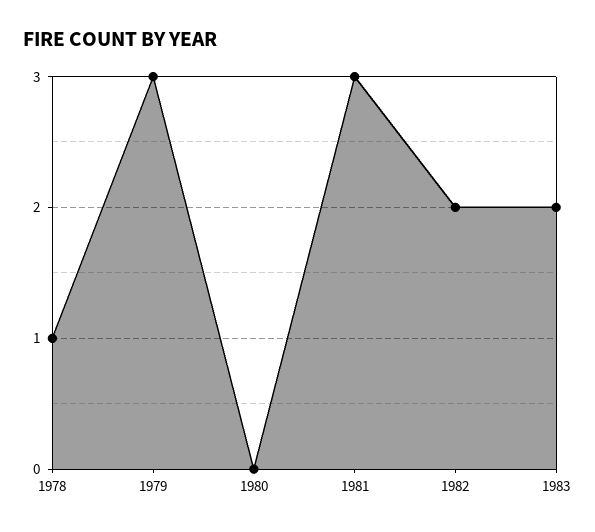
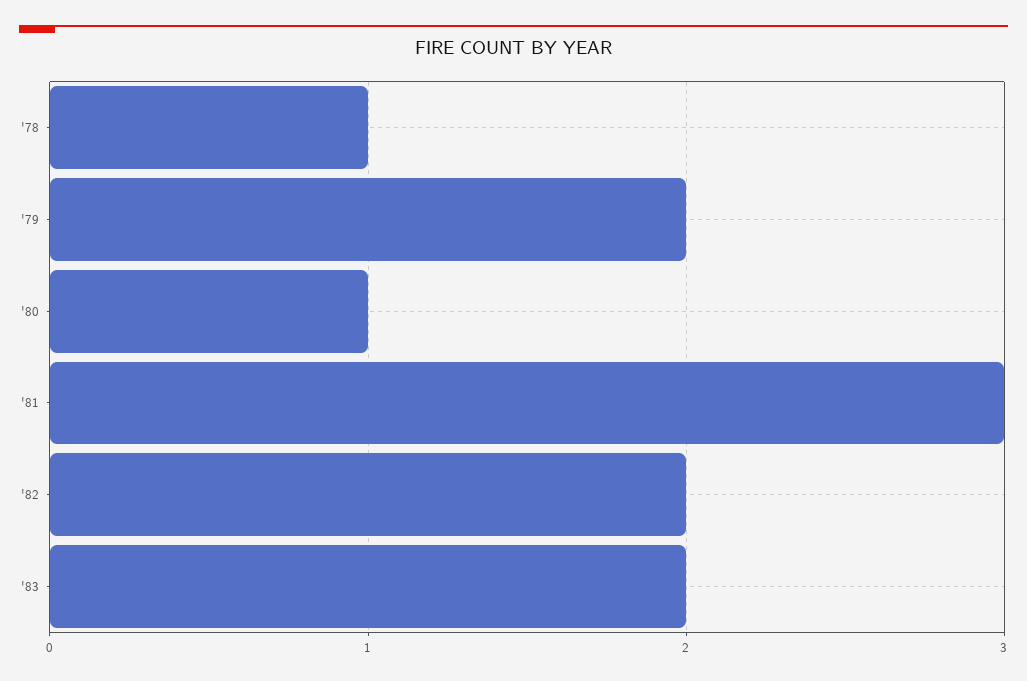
1979: 3 -> 2
1980: 0 -> 1

